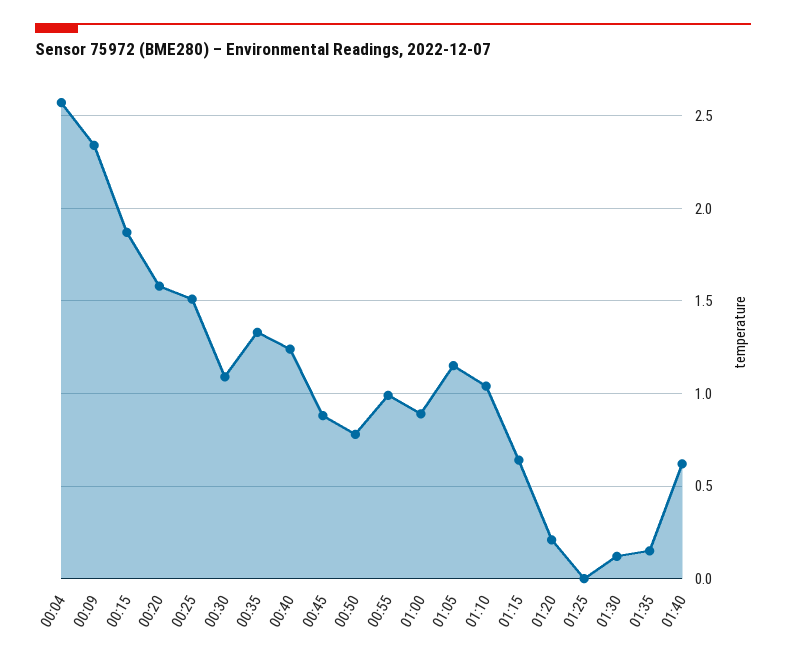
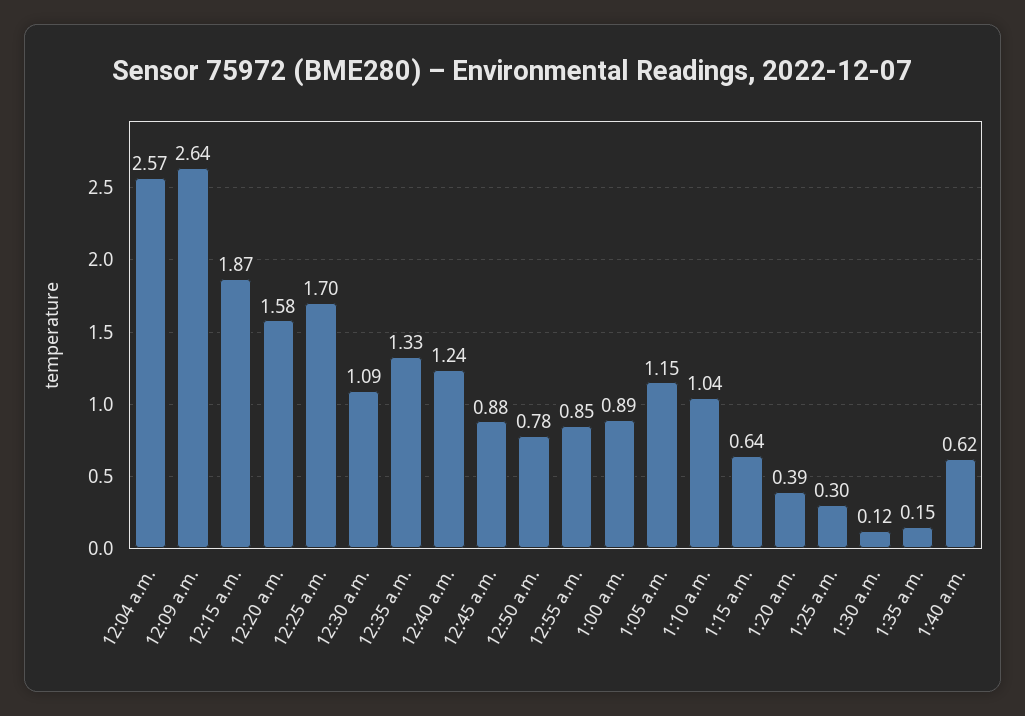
00:09: 2.35 -> 2.64
00:25: 1.5 -> 1.7
00:55: 1 -> 0.85
01:20: 0.2 -> 0.39
01:25: 0 -> 0.3

